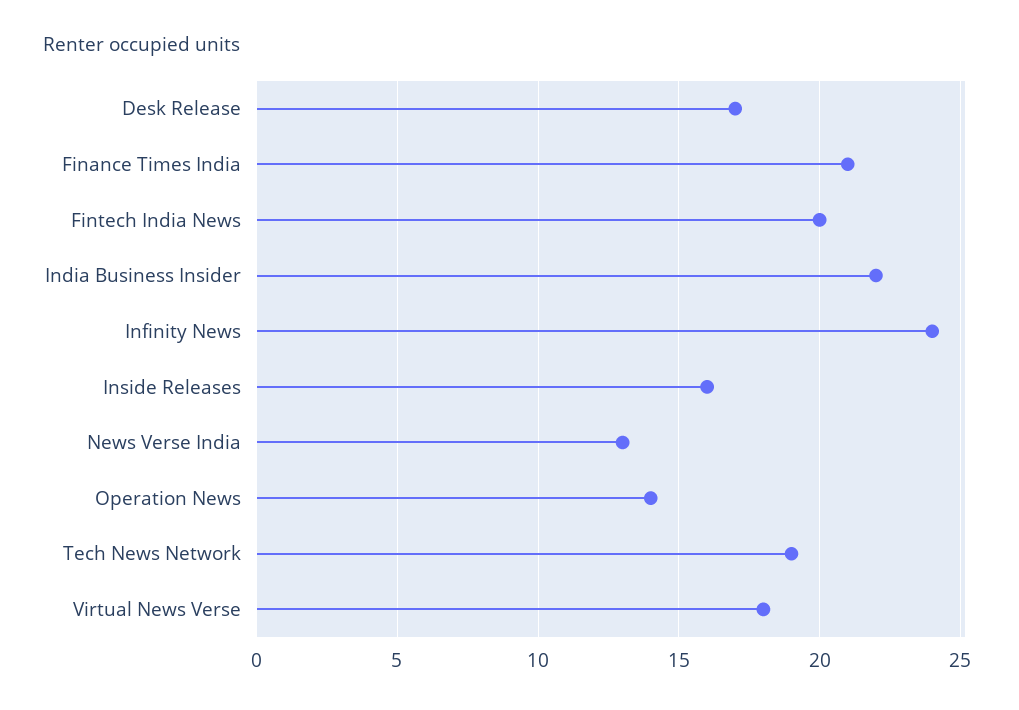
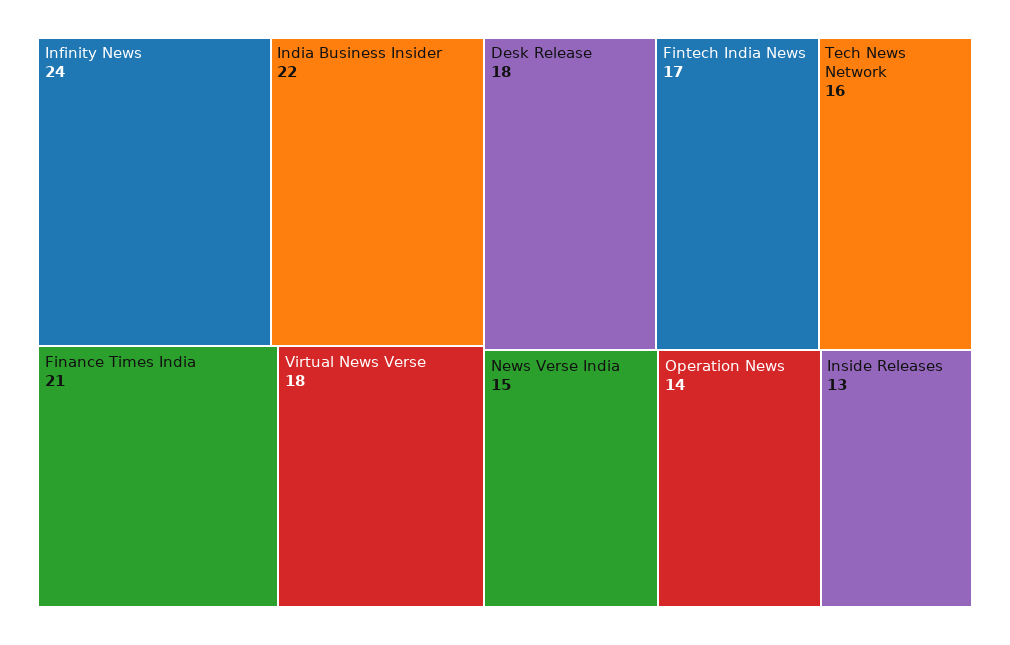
Desk Release: 17 -> 18
Fintech India News: 20 -> 17
Inside Releases: 16 -> 13
News Verse India: 13 -> 15
Tech News Network: 19 -> 16

